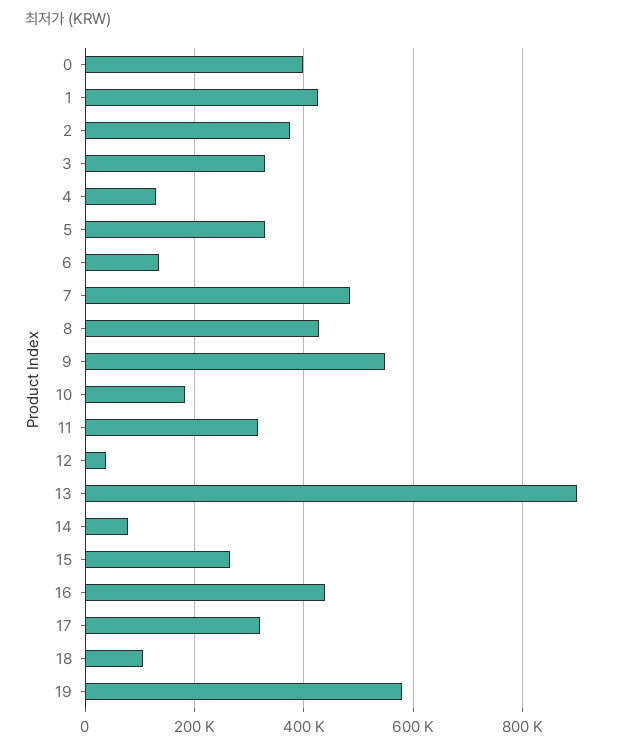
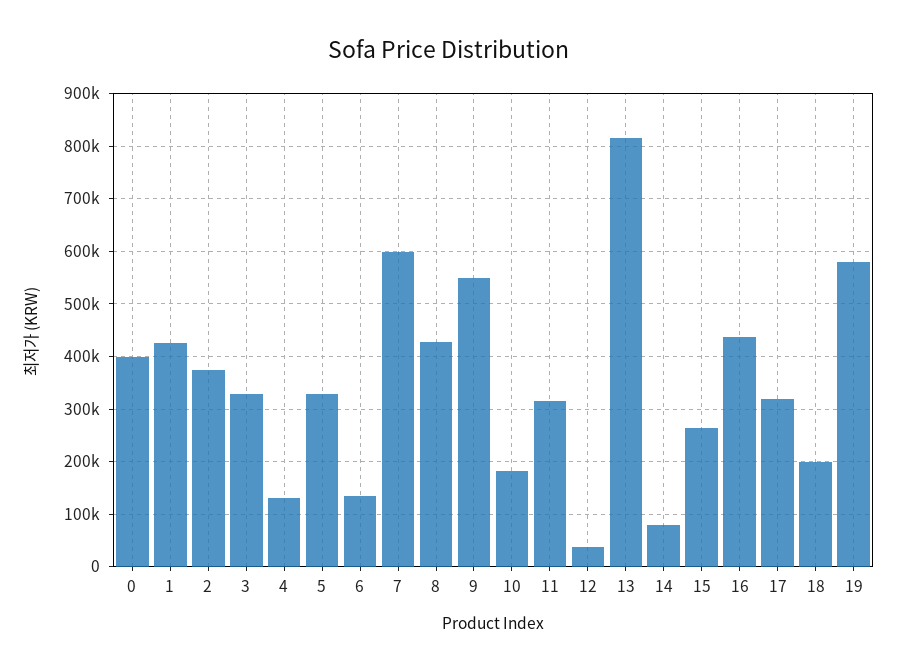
7: 480000 -> 600000
13: 900000 -> 820000
18: 100000 -> 200000

